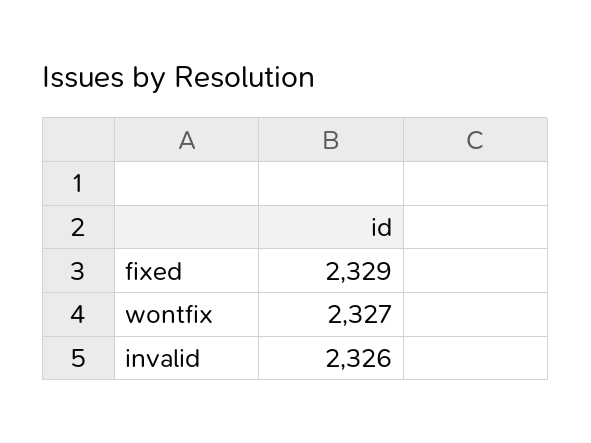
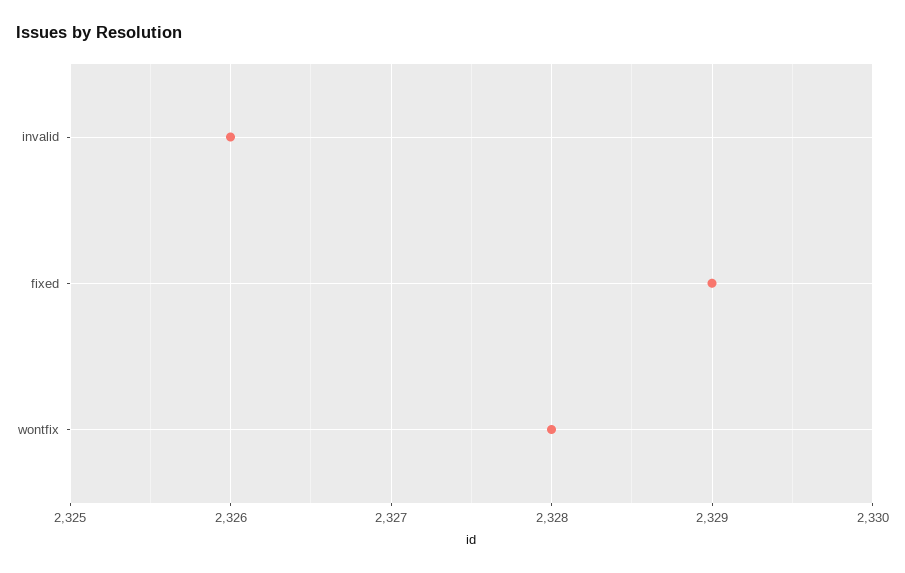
wontfix: 2327 -> 2328

